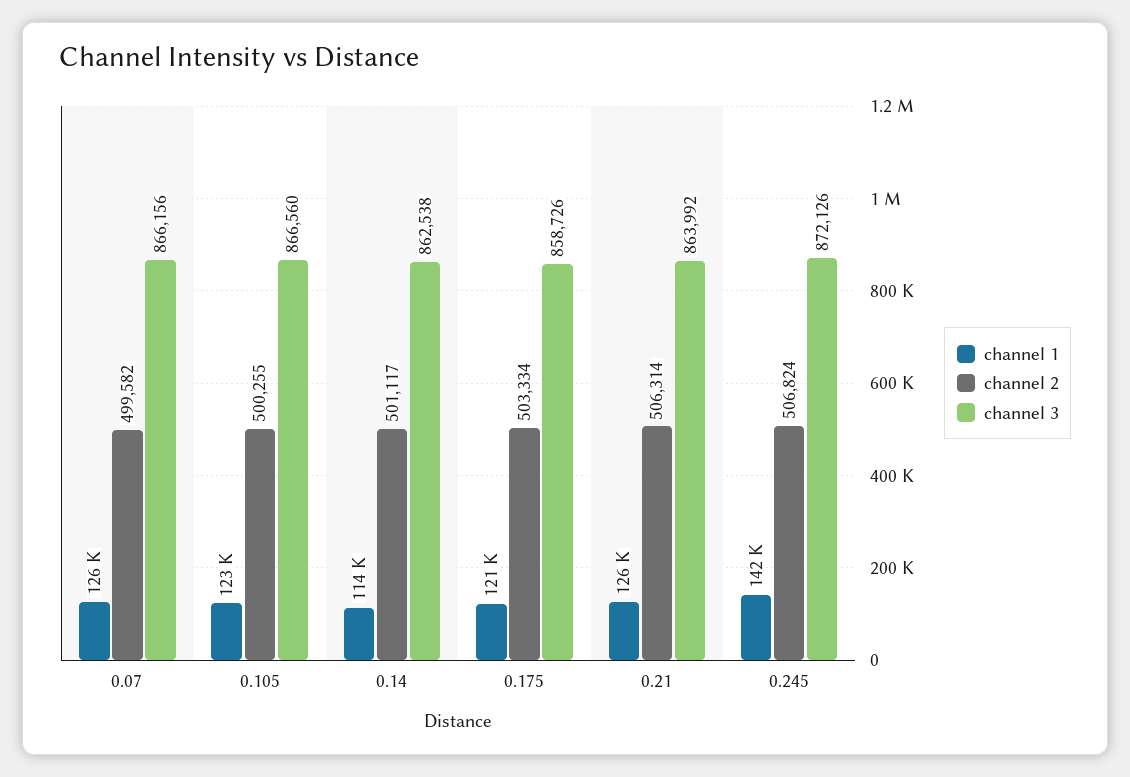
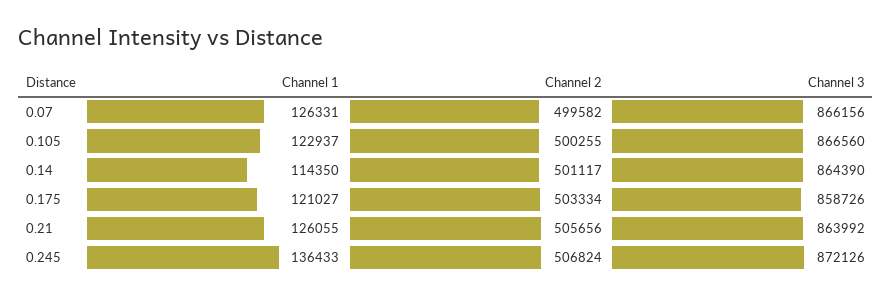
channel 3, 0.14: 862538 -> 864390
channel 2, 0.21: 506314 -> 505656
channel 1, 0.245: 142000 -> 136433

